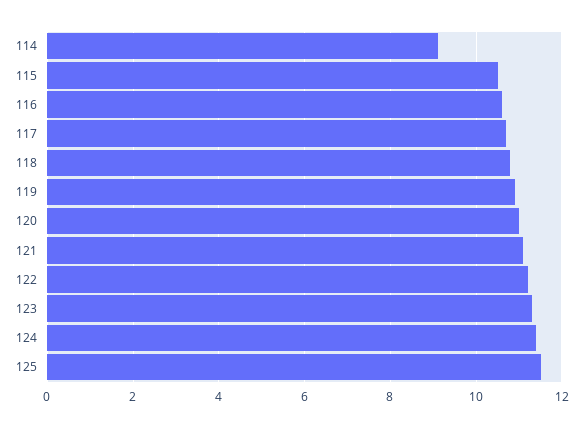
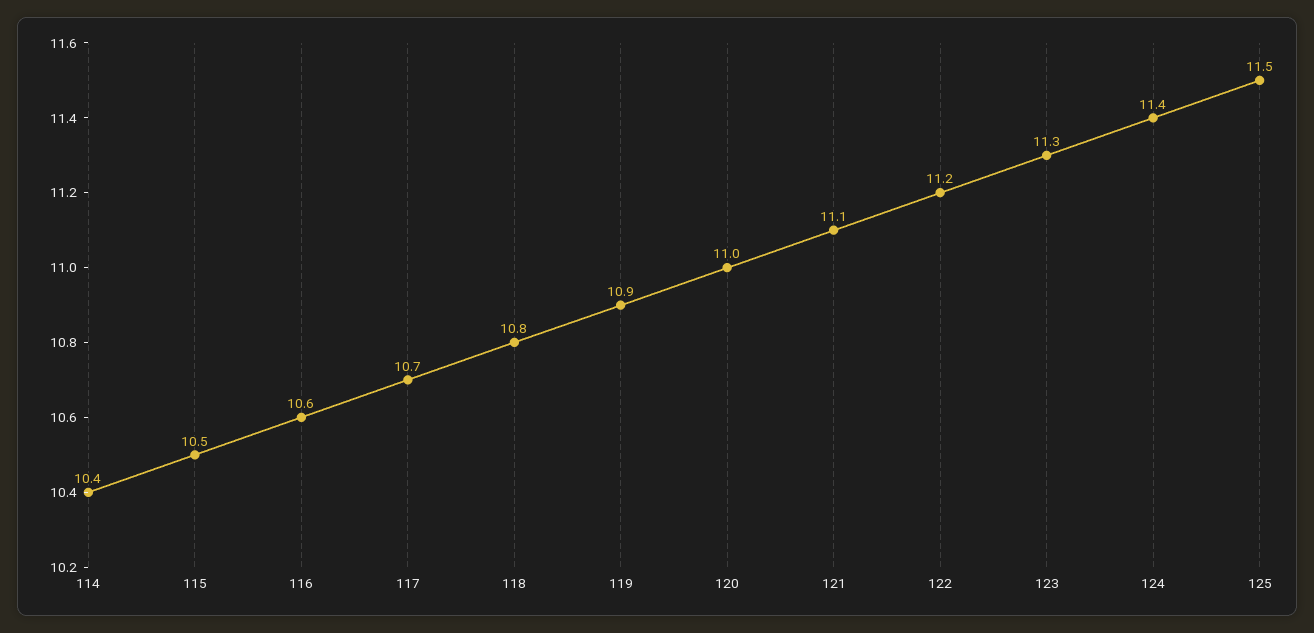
114: 9 -> 10.4

